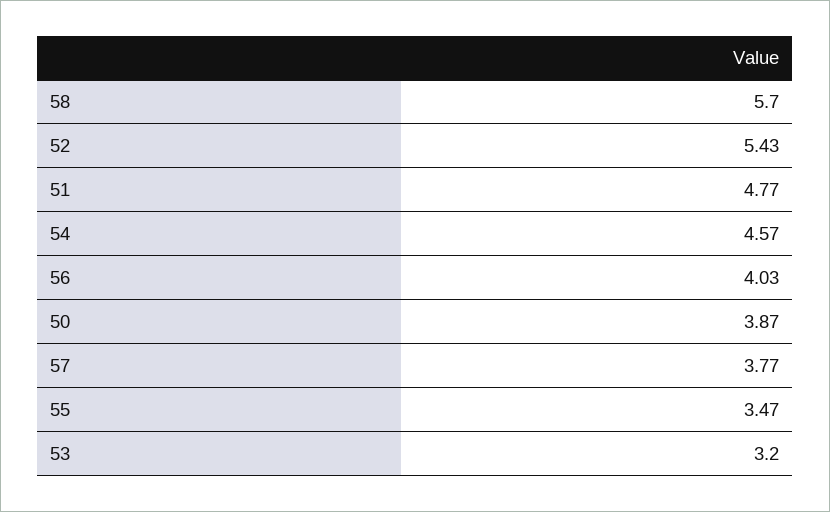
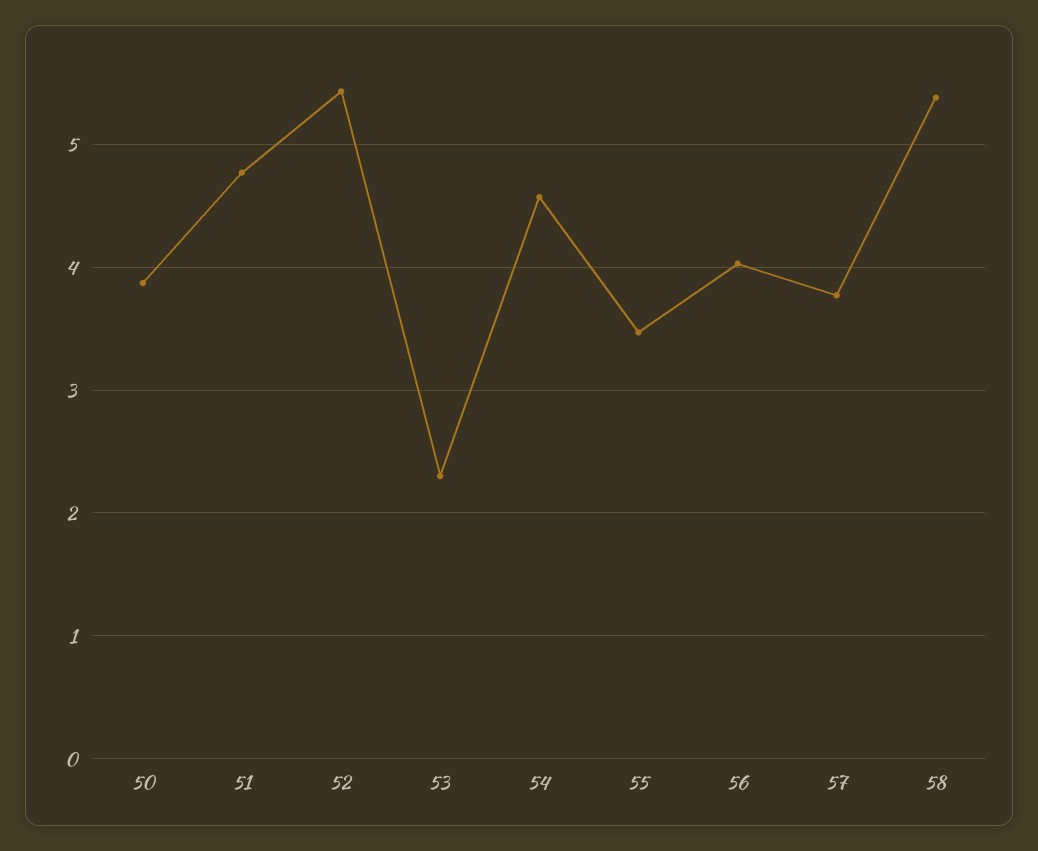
58: 5.7 -> 5.4
53: 3.2 -> 2.3

